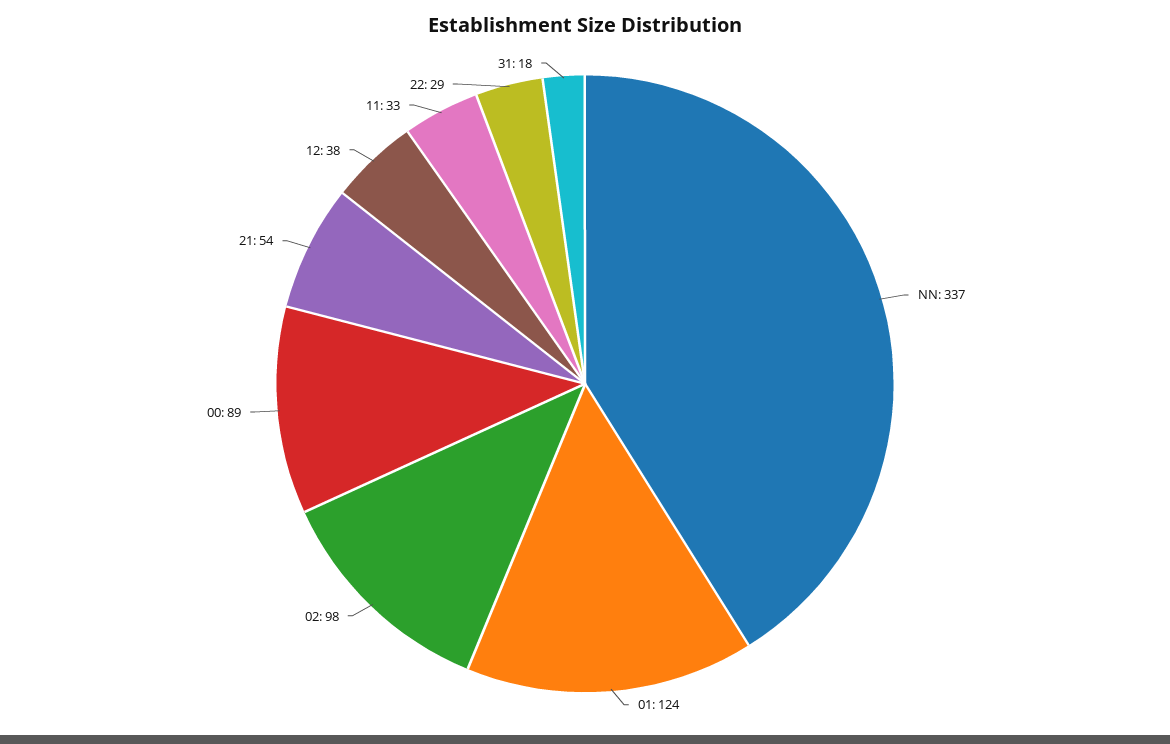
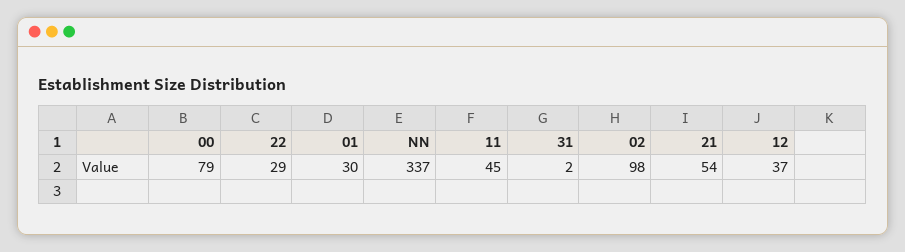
01: 124 -> 30
00: 89 -> 79
12: 38 -> 37
11: 33 -> 45
31: 18 -> 2

